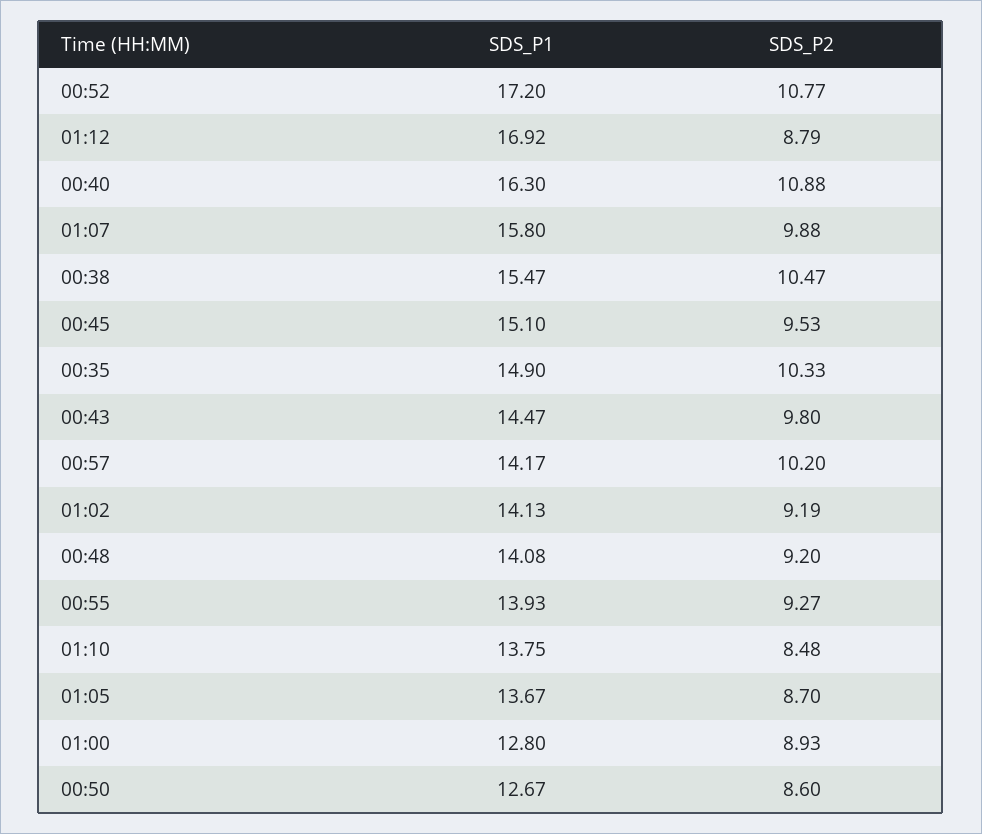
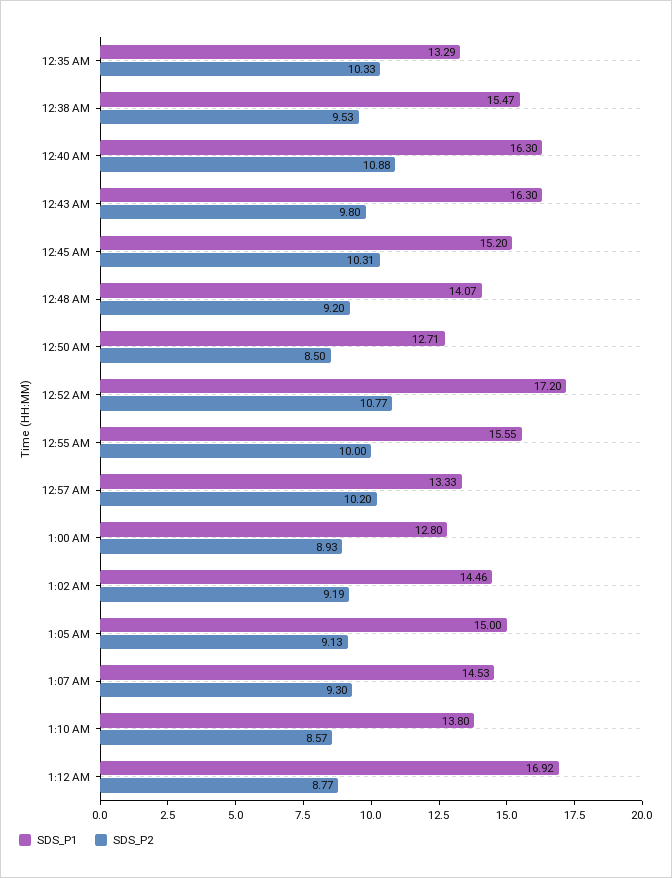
SDS_P2, 01:12: 8.79 -> 8.77
SDS_P1, 01:07: 15.8 -> 14.53
SDS_P2, 01:07: 9.88 -> 9.3
SDS_P2, 00:38: 10.47 -> 9.53
SDS_P1, 00:45: 15.1 -> 15.2
SDS_P2, 00:45: 9.53 -> 10.31
SDS_P1, 00:35: 14.9 -> 13.29
SDS_P1, 00:43: 14.47 -> 16.3
SDS_P1, 00:57: 14.17 -> 13.33
SDS_P1, 01:02: 14.13 -> 14.46
SDS_P1, 00:48: 14.08 -> 14.07
SDS_P1, 00:55: 13.93 -> 15.55
SDS_P2, 00:55: 9.27 -> 10
SDS_P1, 01:10: 13.75 -> 13.8
SDS_P2, 01:10: 8.48 -> 8.57
SDS_P1, 01:05: 13.67 -> 15
SDS_P2, 01:05: 8.7 -> 9.13
SDS_P1, 00:50: 12.67 -> 12.71
SDS_P2, 00:50: 8.6 -> 8.5

